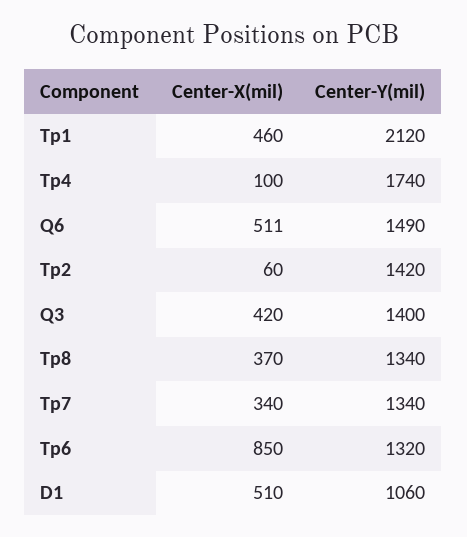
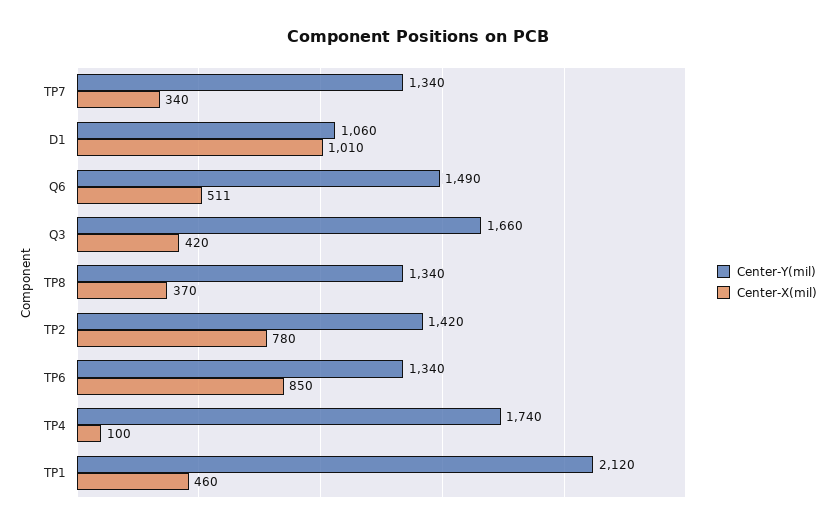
Center-X(mil), Tp2: 60 -> 780
Center-Y(mil), Q3: 1400 -> 1660
Center-Y(mil), Tp6: 1320 -> 1340
Center-X(mil), D1: 510 -> 1010

